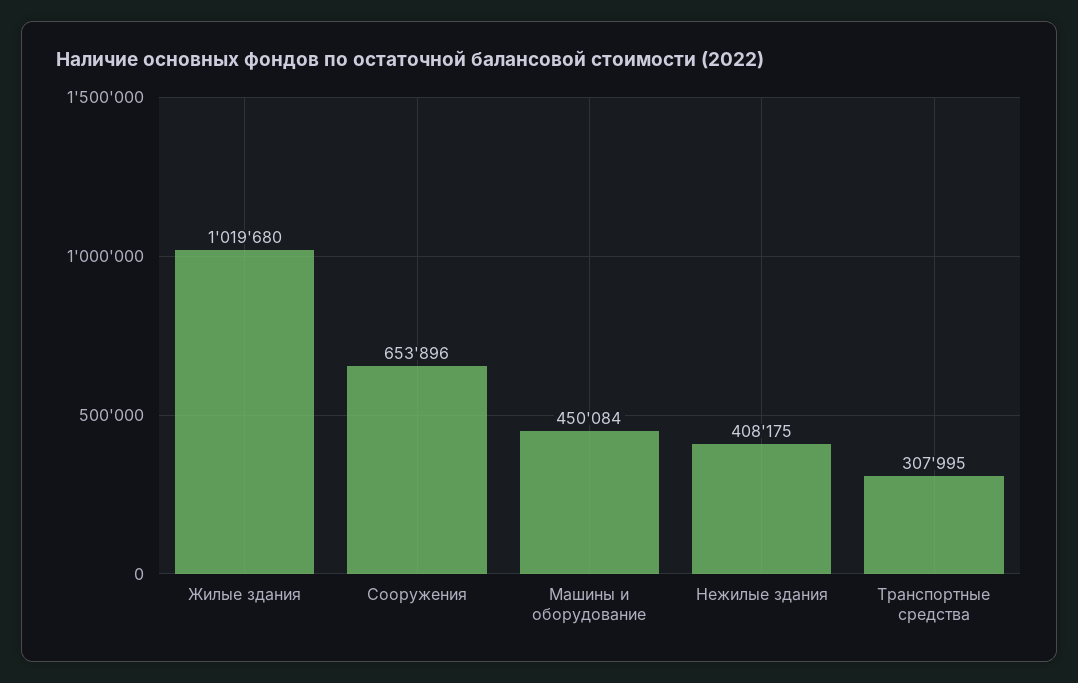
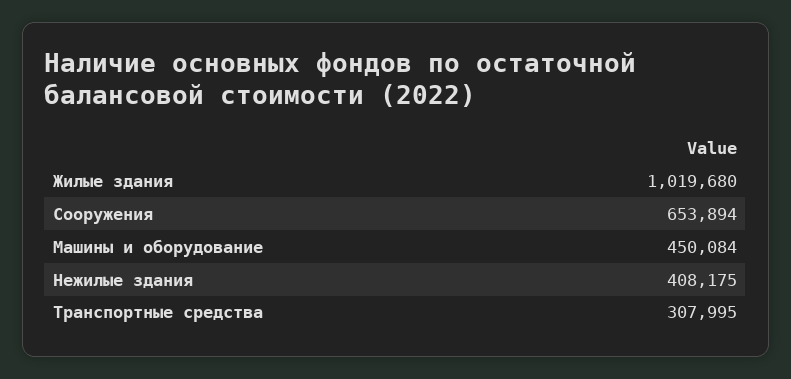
Сооружения: 653896 -> 653894

